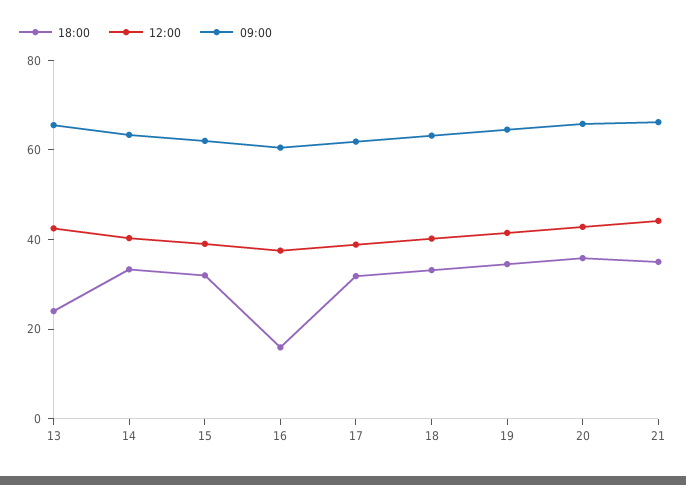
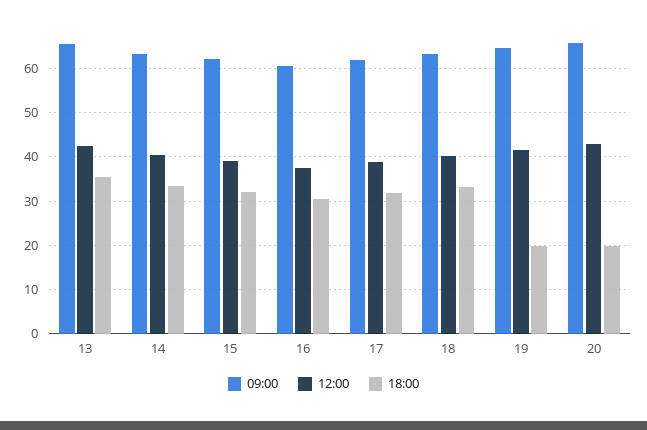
18:00, 13: 25 -> 36
18:00, 16: 15 -> 30
18:00, 19: 35 -> 20
18:00, 20: 35 -> 20
18:00, 21: 35 -> none
12:00, 21: 45 -> none
09:00, 21: 65 -> none

